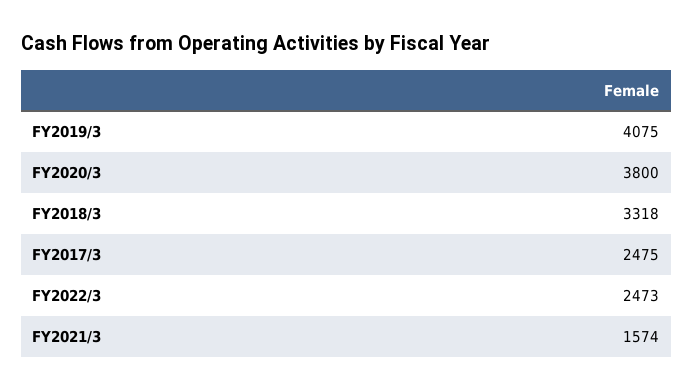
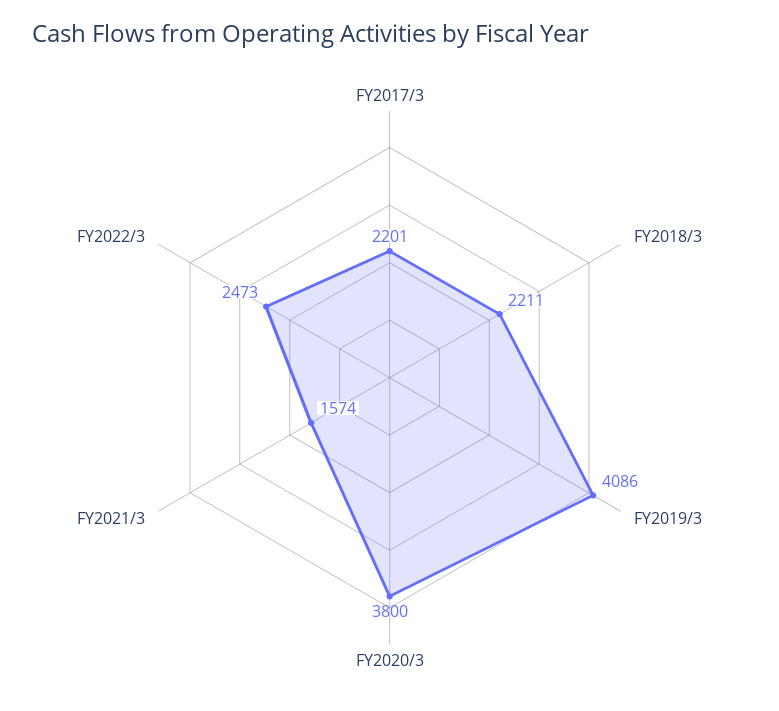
FY2019/3: 4075 -> 4086
FY2018/3: 3318 -> 2211
FY2017/3: 2475 -> 2201

